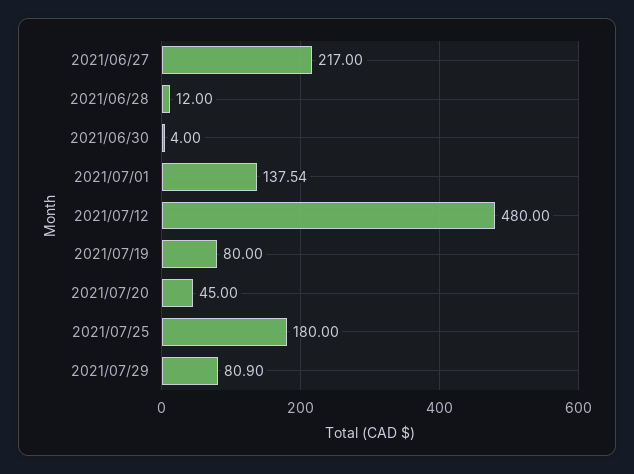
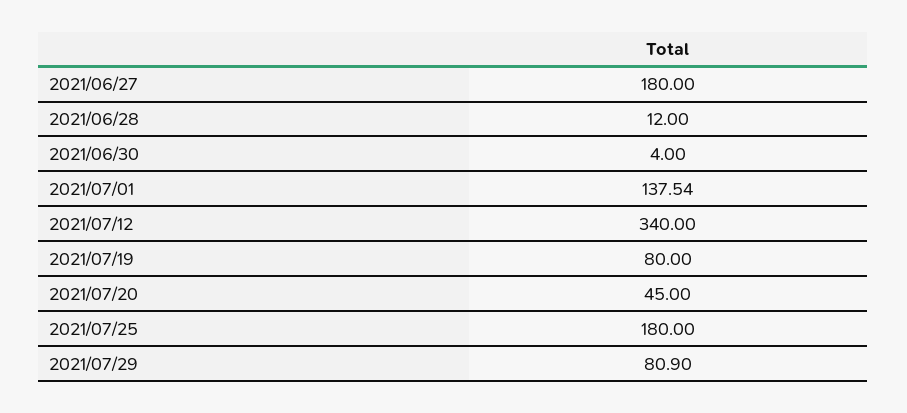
2021/06/27: 217 -> 180
2021/07/12: 480 -> 340

